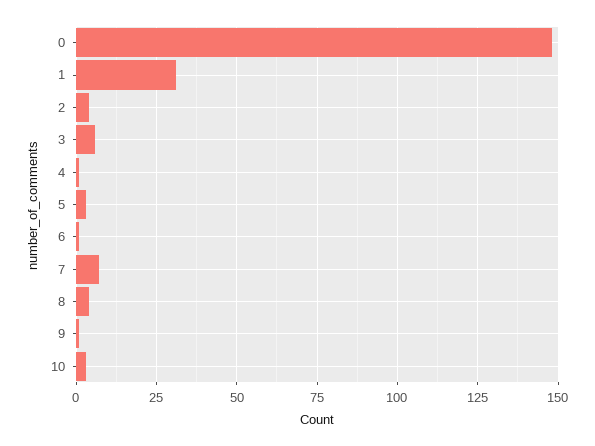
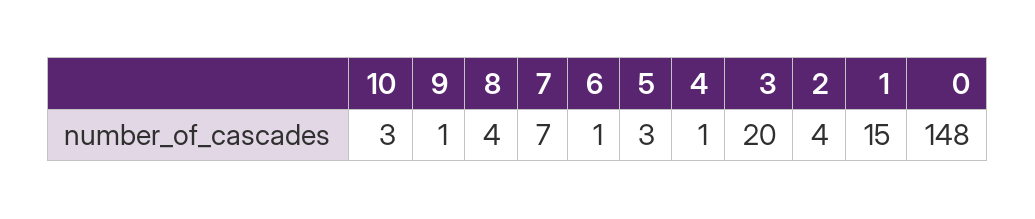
1: 30 -> 15
3: 5 -> 20

